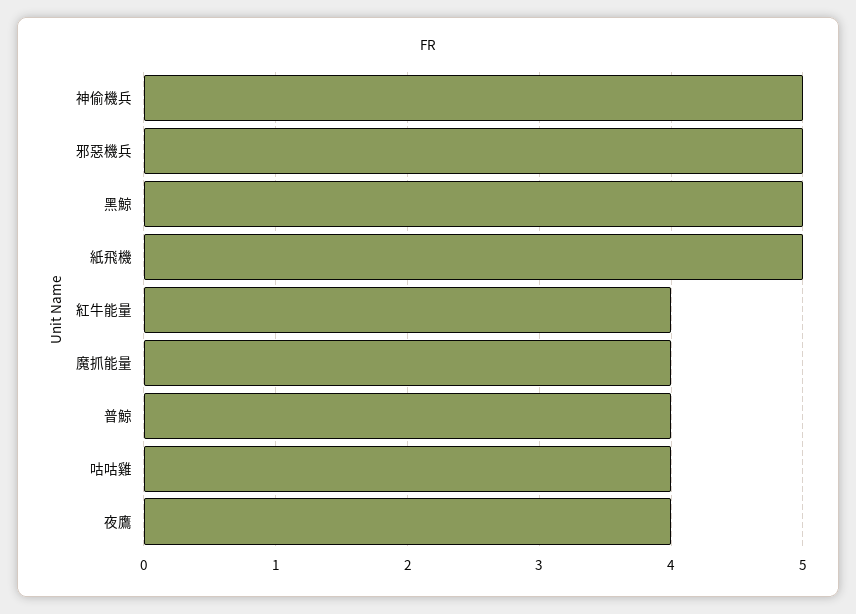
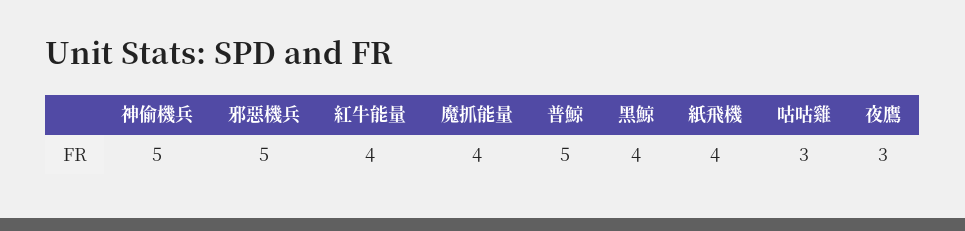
黑鯨: 5 -> 4
紙飛機: 5 -> 4
普鯨: 4 -> 5
咕咕雞: 4 -> 3
夜鷹: 4 -> 3

